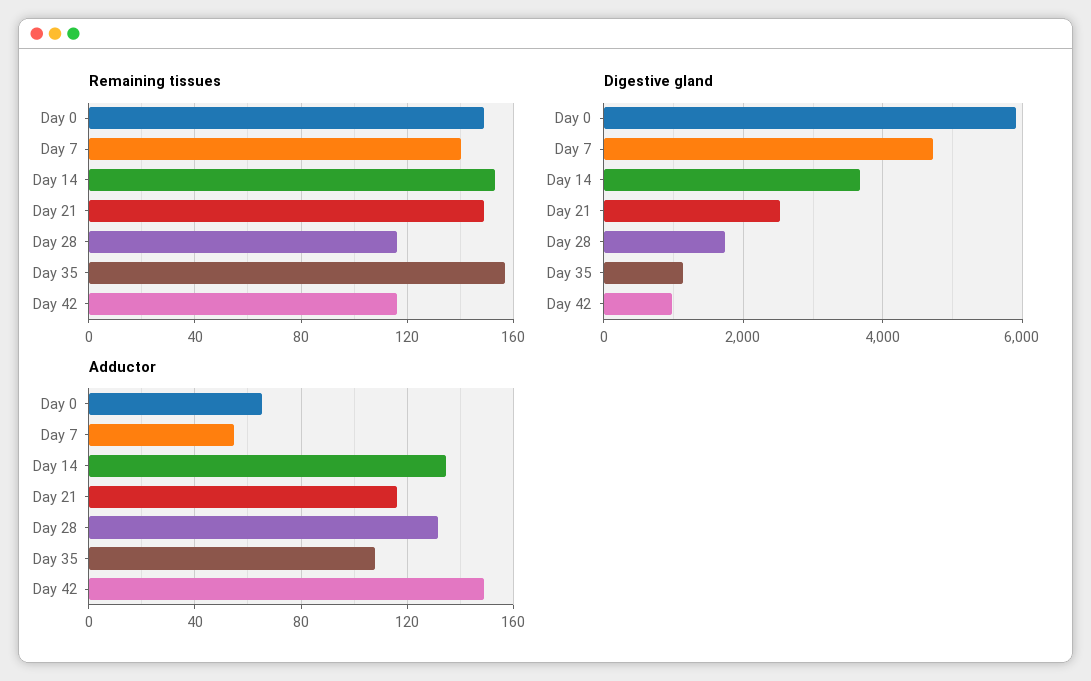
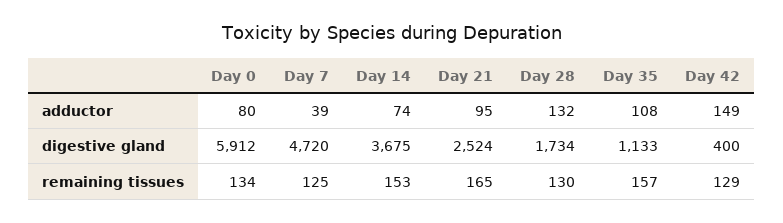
Remaining tissues, Day 0: 150 -> 134
Remaining tissues, Day 7: 140 -> 125
Remaining tissues, Day 21: 150 -> 165
Remaining tissues, Day 28: 115 -> 130
Remaining tissues, Day 42: 115 -> 129
Digestive gland, Day 42: 1000 -> 400
Adductor, Day 0: 65 -> 80
Adductor, Day 7: 55 -> 39
Adductor, Day 14: 135 -> 74
Adductor, Day 21: 115 -> 95

